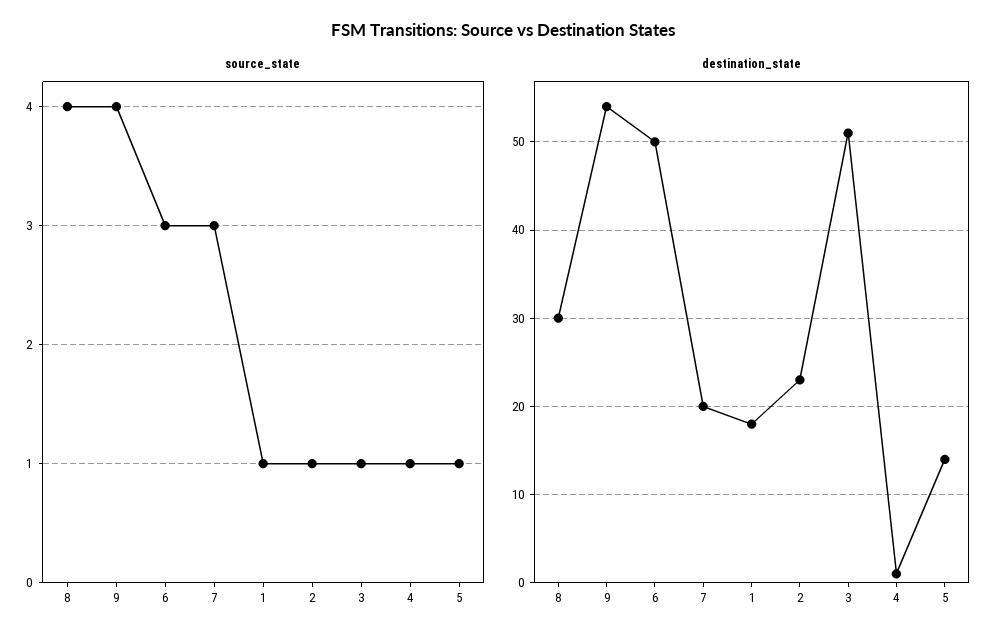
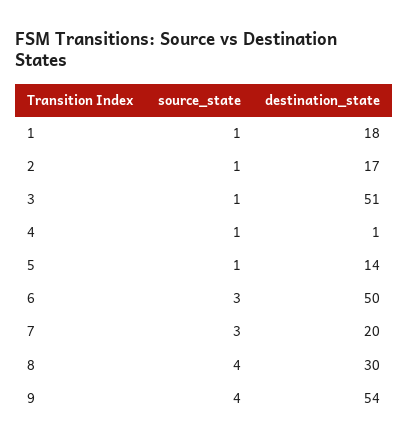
destination_state, 2: 23 -> 17

